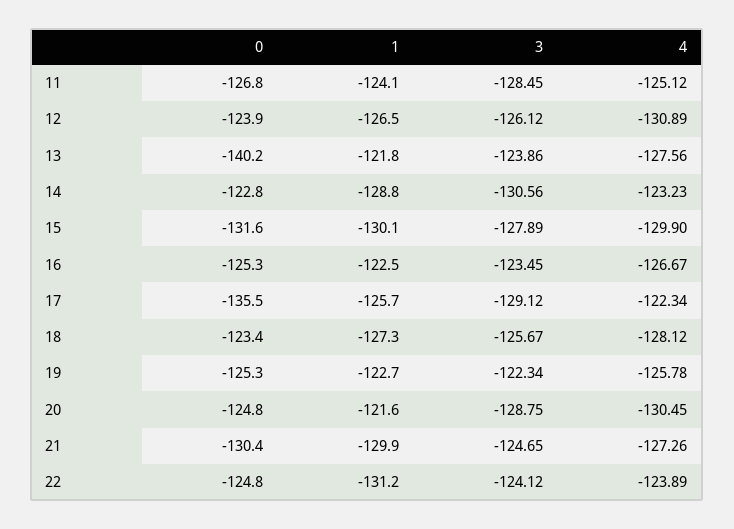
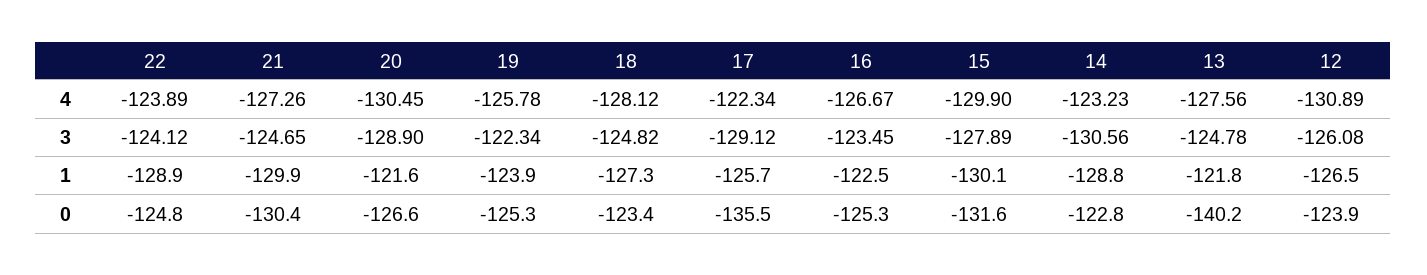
0, 11: -126.8 -> none
1, 11: -124.1 -> none
3, 11: -128.45 -> none
4, 11: -125.12 -> none
3, 12: -126.12 -> -126.08
3, 13: -123.86 -> -124.78
3, 18: -125.67 -> -124.82
1, 19: -122.7 -> -123.9
0, 20: -124.8 -> -126.6
3, 20: -128.75 -> -128.9
1, 22: -131.2 -> -128.9

